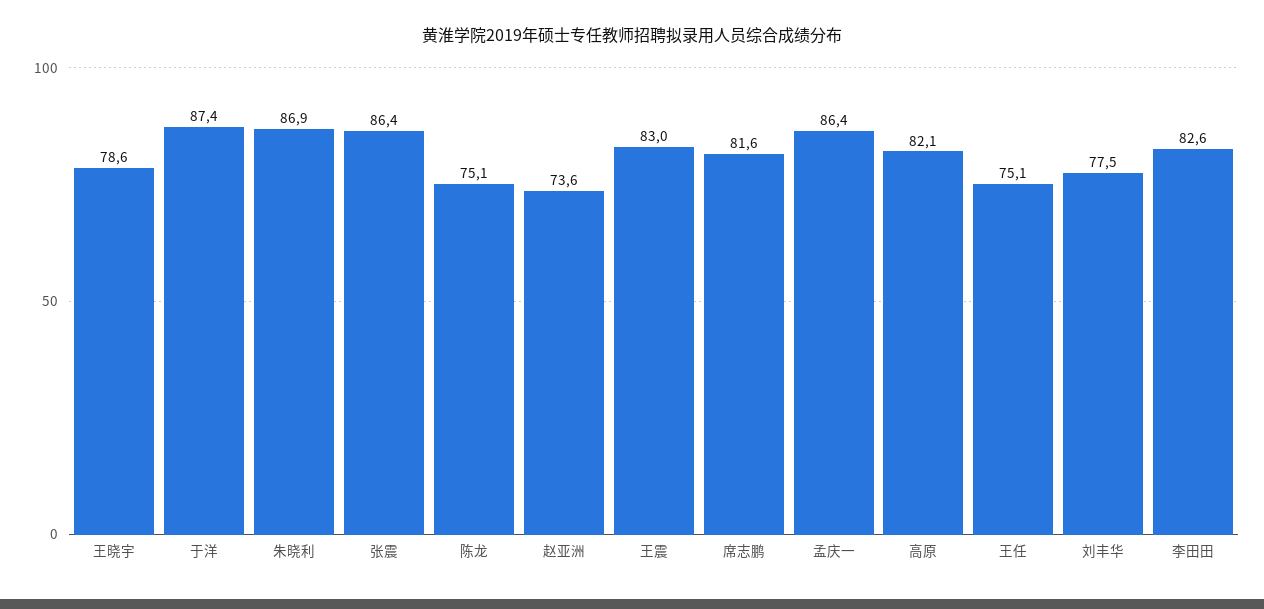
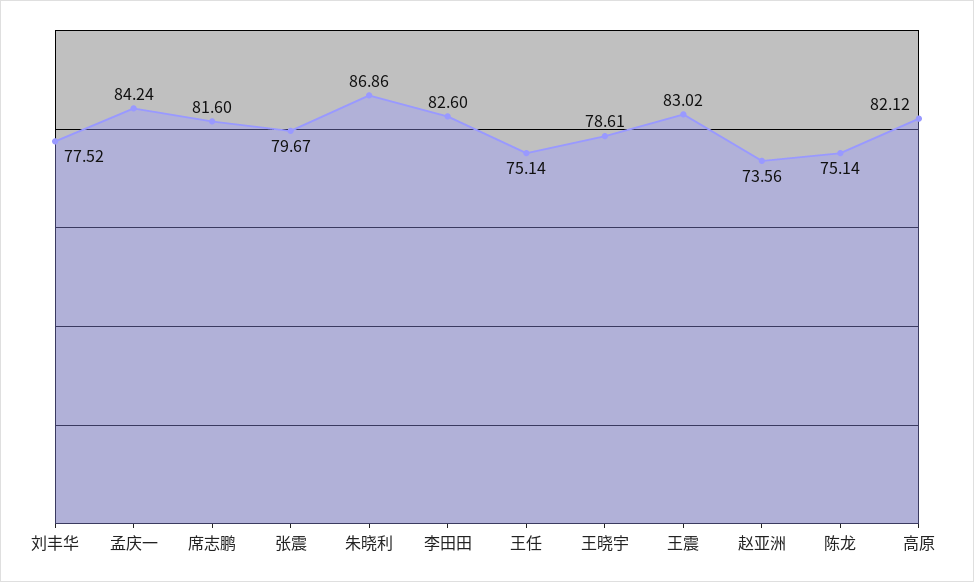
于洋: 87.4 -> none
张震: 86.4 -> 79.67
孟庆一: 86.4 -> 84.24

